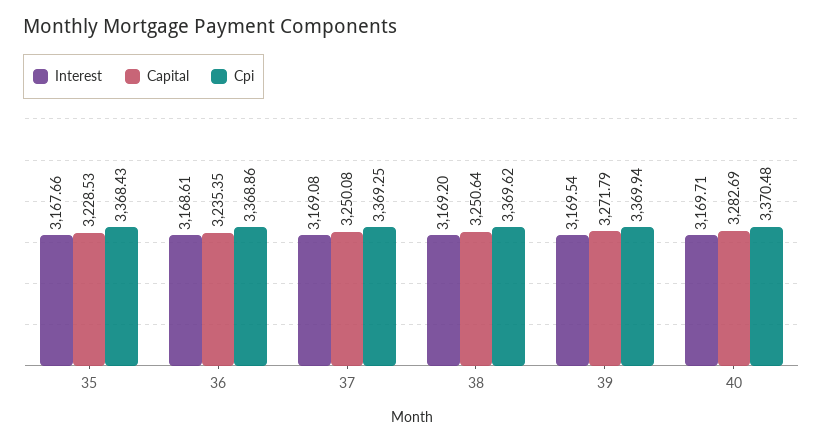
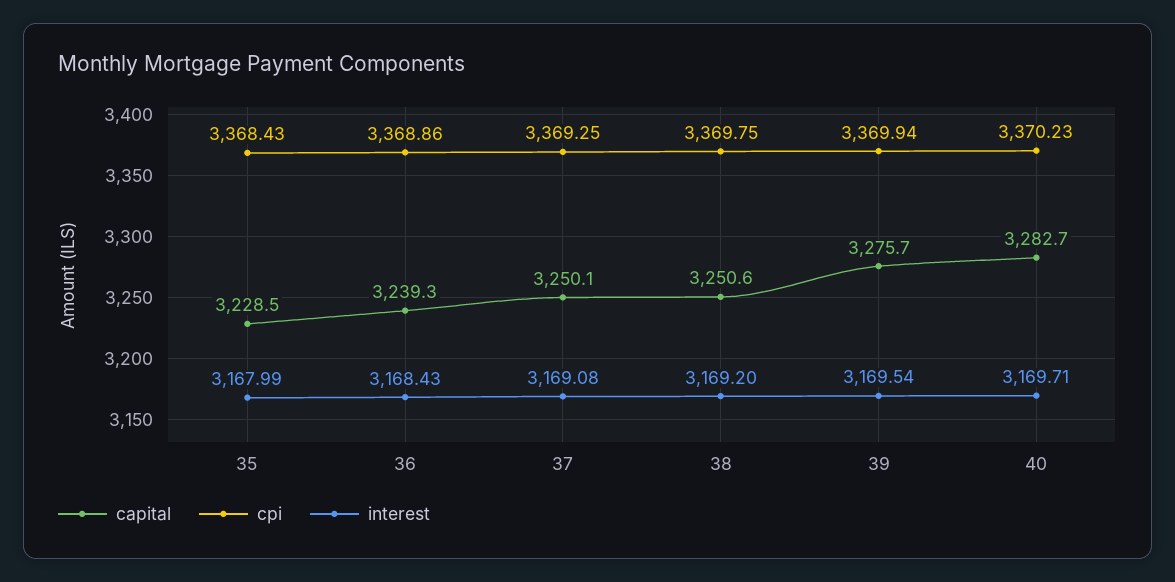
Interest, 35: 3167.66 -> 3167.99
Interest, 36: 3168.61 -> 3168.43
Capital, 36: 3235.35 -> 3239.3
Cpi, 38: 3369.62 -> 3369.75
Capital, 39: 3271.79 -> 3275.7
Cpi, 40: 3370.48 -> 3370.23

